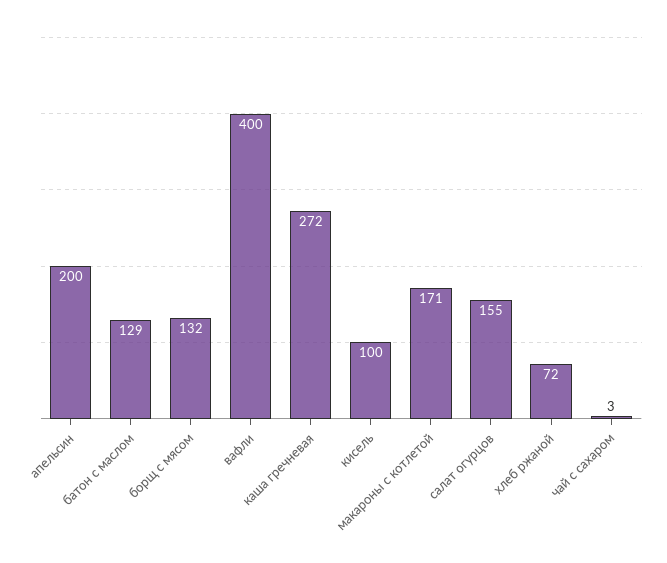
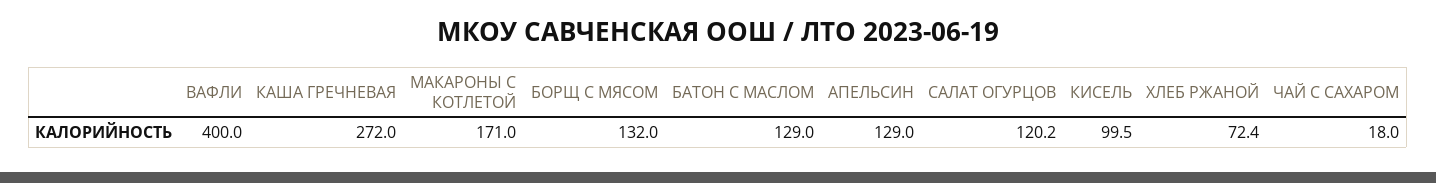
апельсин: 200 -> 129
салат огурцов: 155 -> 120.2
чай с сахаром: 3 -> 18

